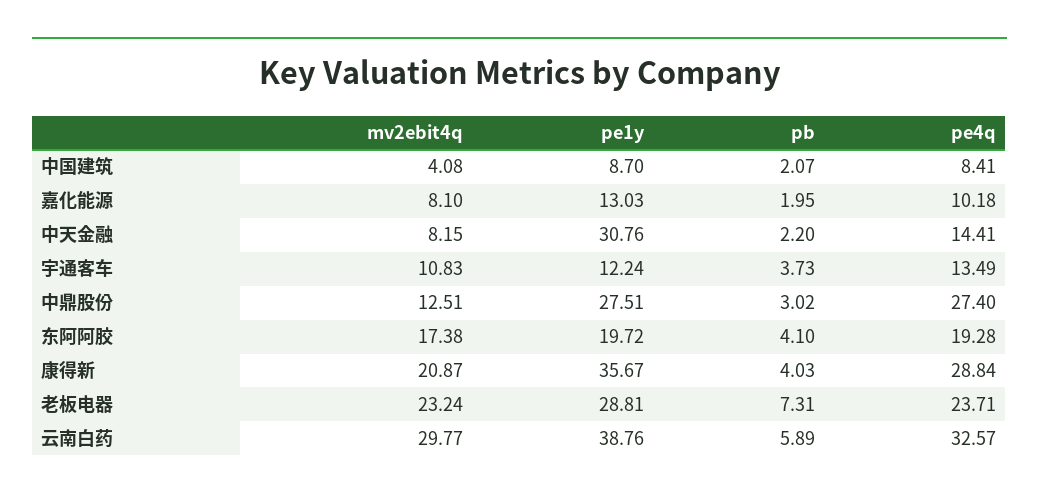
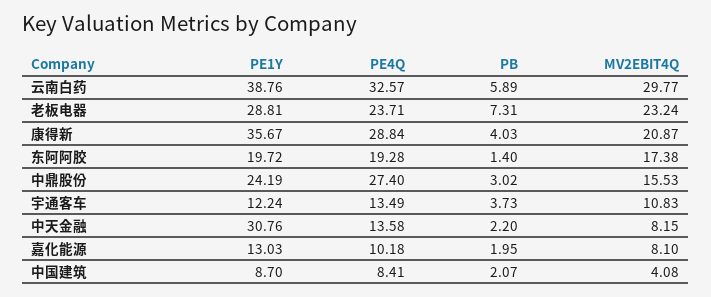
pe4q, 中天金融: 14.41 -> 13.58
mv2ebit4q, 中鼎股份: 12.51 -> 15.53
pe1y, 中鼎股份: 27.51 -> 24.19
pb, 东阿阿胶: 4.1 -> 1.4

